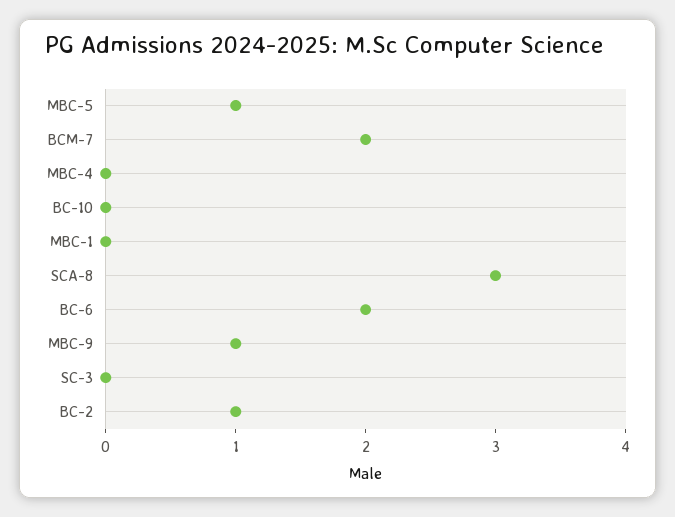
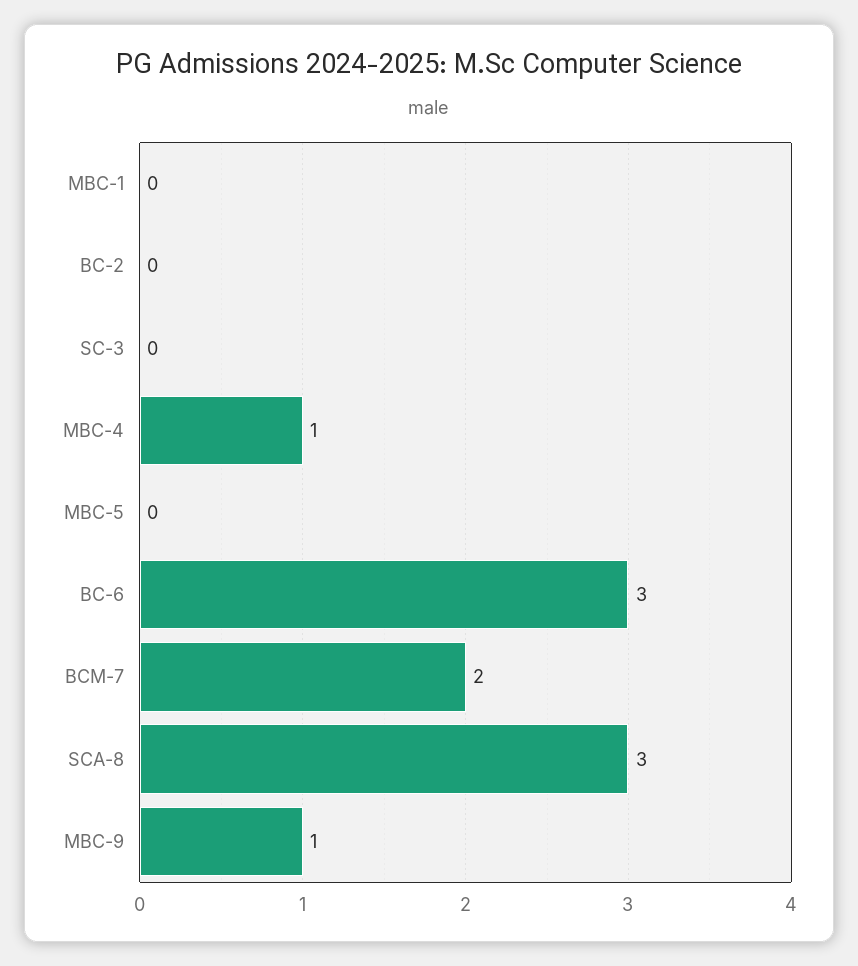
MBC-5: 1 -> 0
MBC-4: 0 -> 1
BC-10: 0 -> none
BC-6: 2 -> 3
BC-2: 1 -> 0

